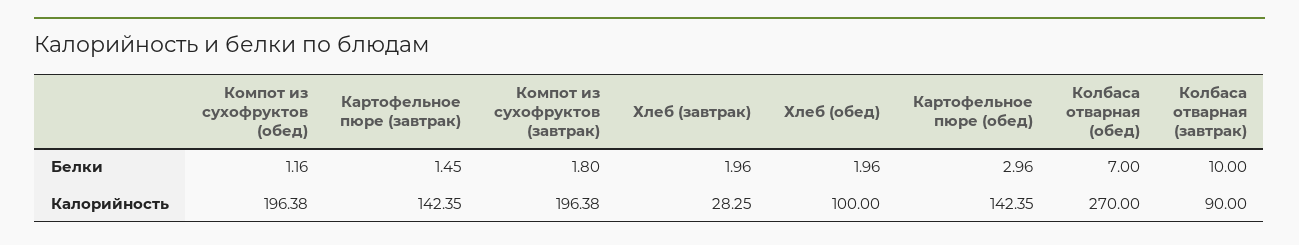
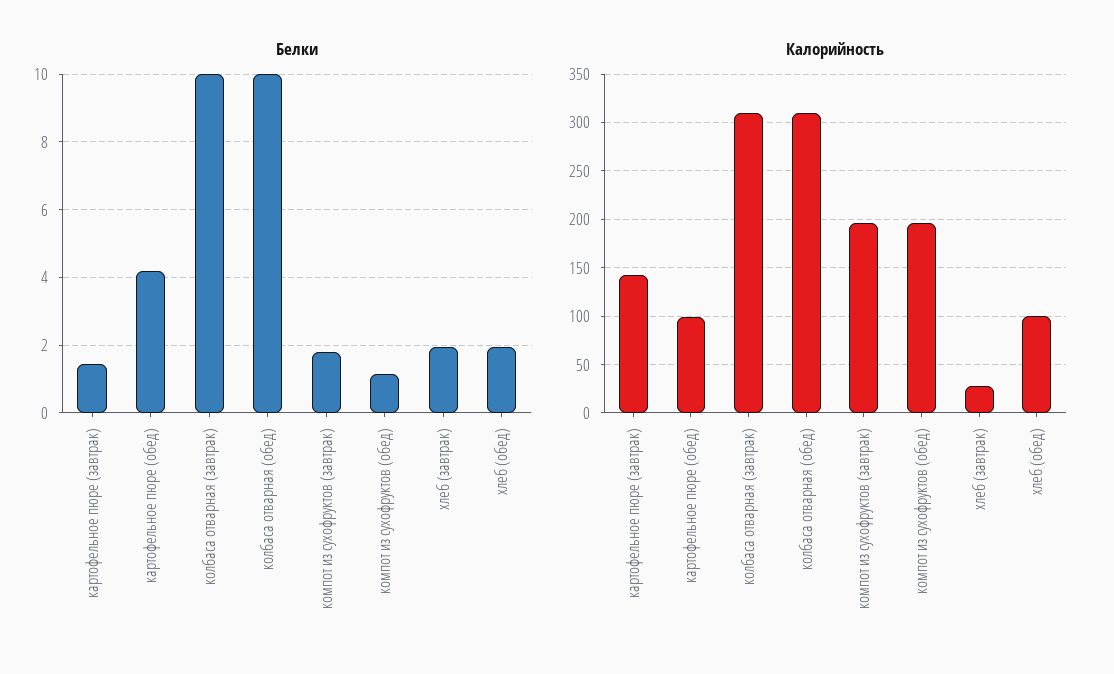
Белки, Картофельное пюре (обед): 2.96 -> 4.2
Белки, Колбаса отварная (обед): 7 -> 10
Калорийность, Картофельное пюре (обед): 142.35 -> 100
Калорийность, Колбаса отварная (обед): 270 -> 310
Калорийность, Колбаса отварная (завтрак): 90 -> 310

